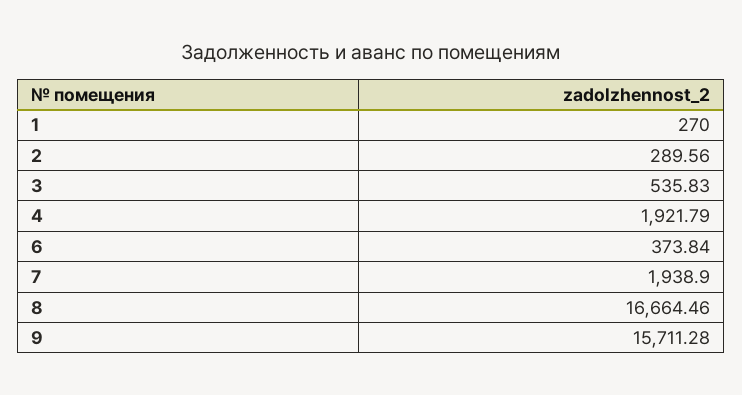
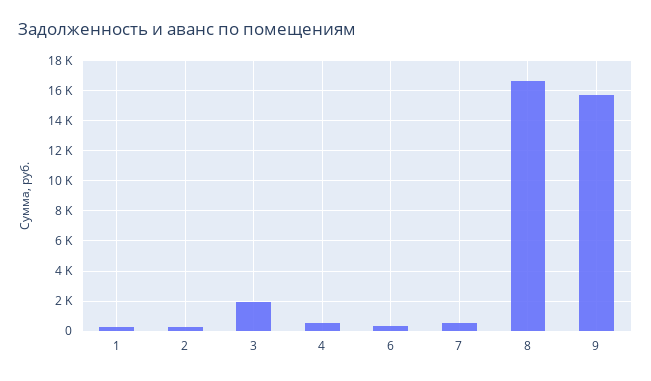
3: 535.83 -> 2000
4: 1921.79 -> 500
7: 1938.9 -> 500

